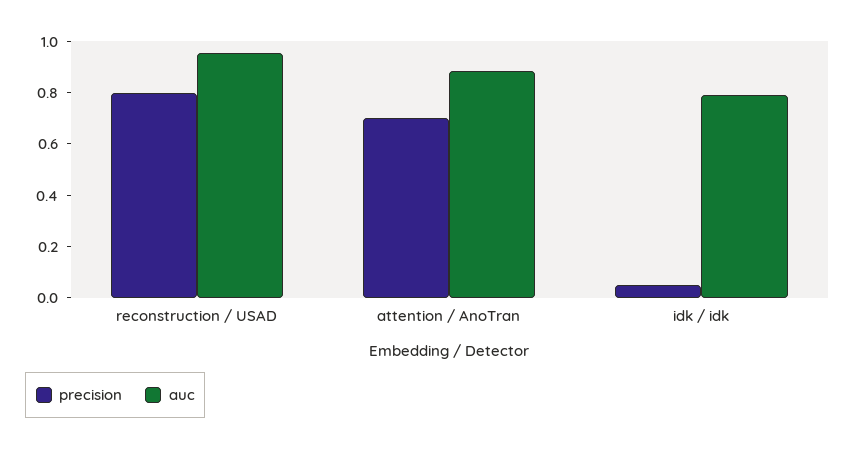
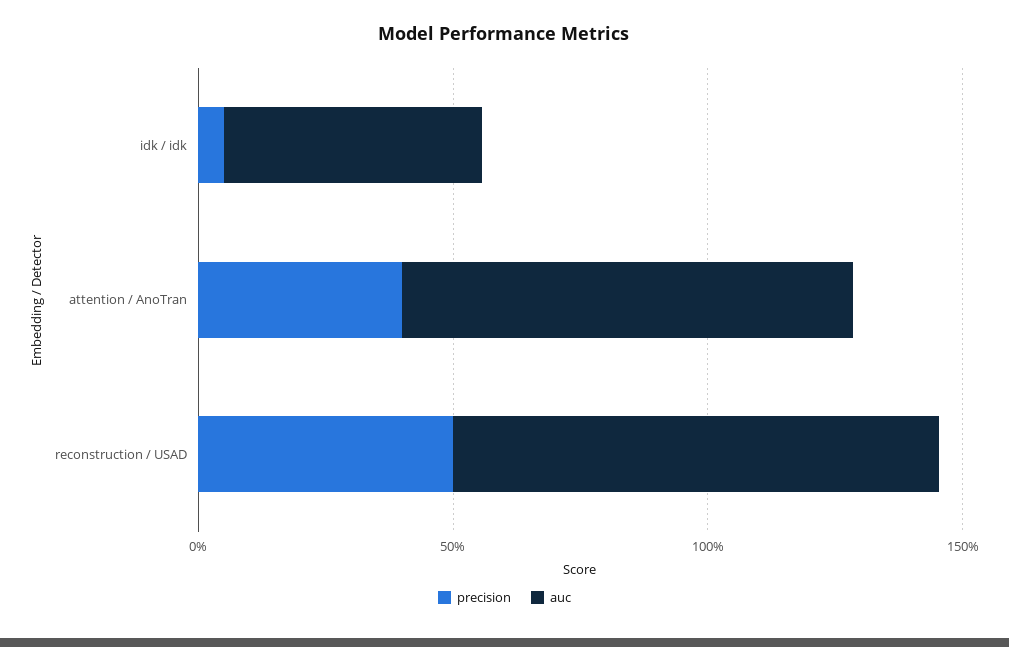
precision, reconstruction / USAD: 0.8 -> 0.5
precision, attention / AnoTran: 0.7 -> 0.4
auc, idk / idk: 0.8 -> 0.5

